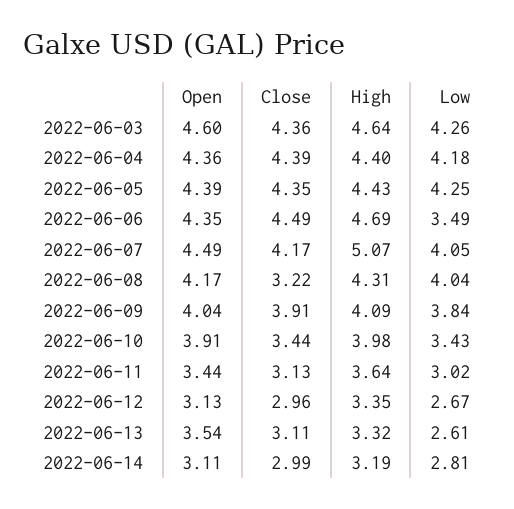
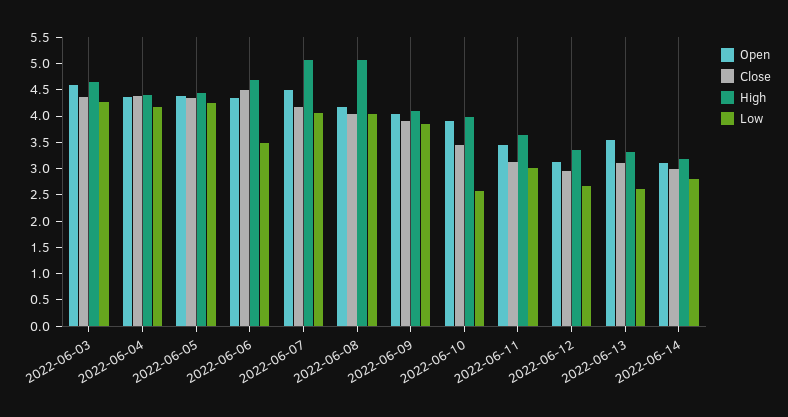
Close, 2022-06-08: 3.22 -> 4
High, 2022-06-08: 4.31 -> 5
Low, 2022-06-10: 3.43 -> 2.5

